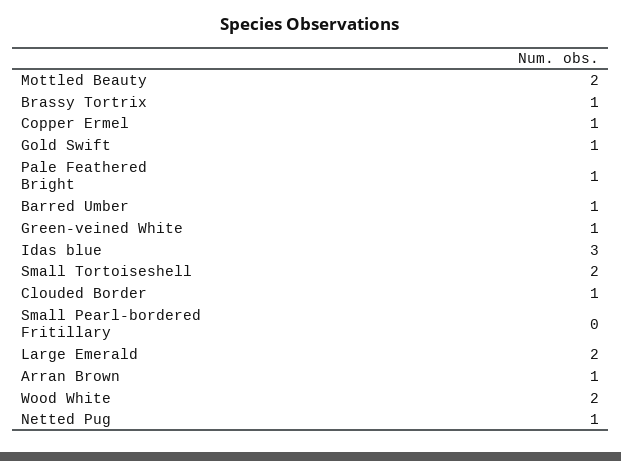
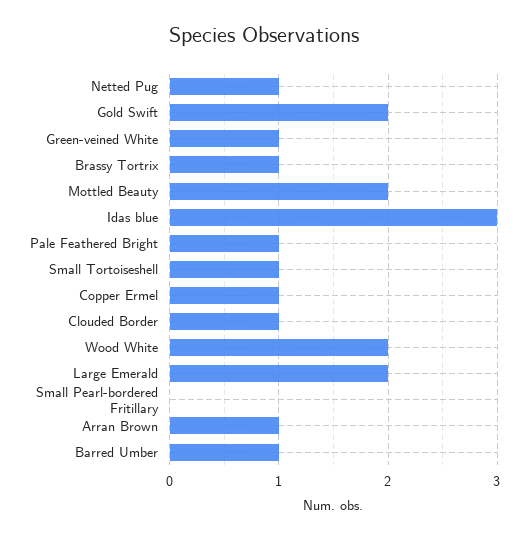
Gold Swift: 1 -> 2
Small Tortoiseshell: 2 -> 1

